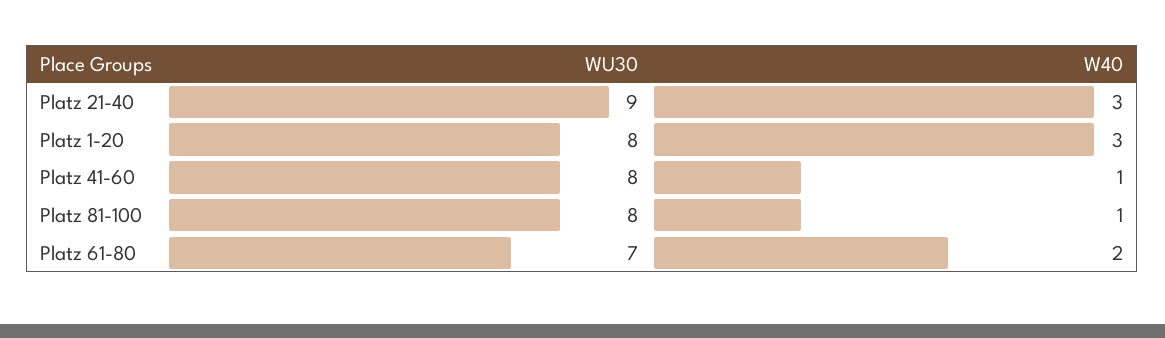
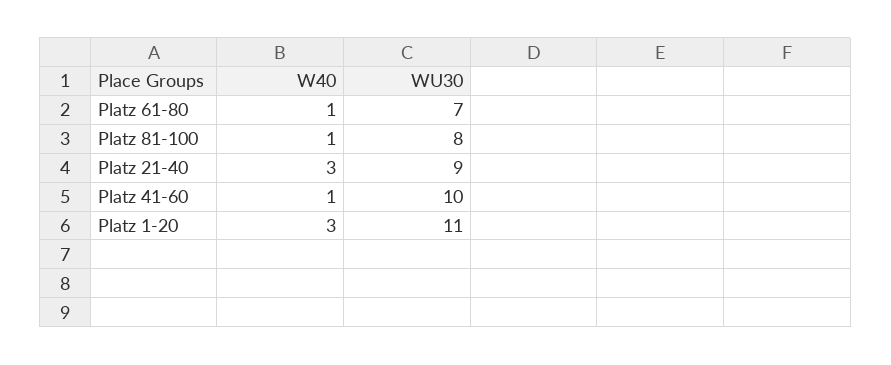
WU30, Platz 1-20: 8 -> 11
WU30, Platz 41-60: 8 -> 10
W40, Platz 61-80: 2 -> 1

